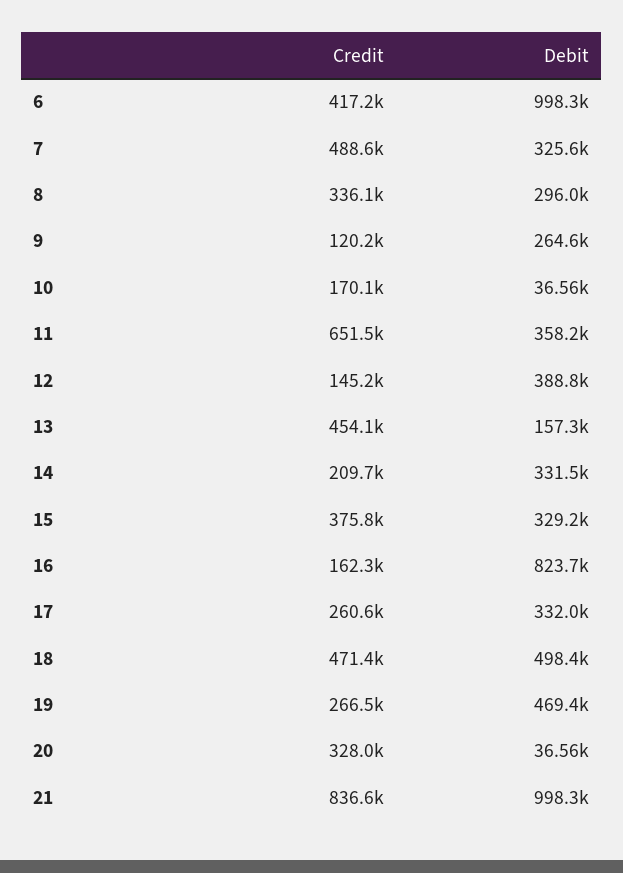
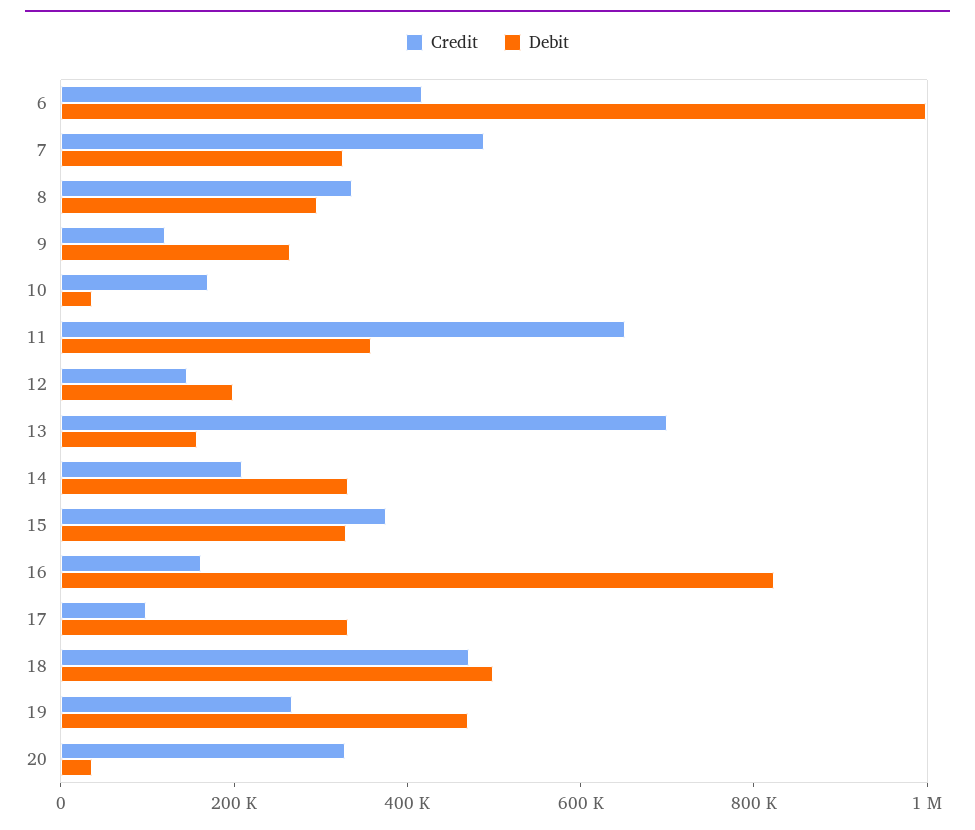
Debit, 12: 388800 -> 200000
Credit, 13: 454100 -> 700000
Credit, 17: 260600 -> 100000
Credit, 21: 836600 -> none
Debit, 21: 998300 -> none

